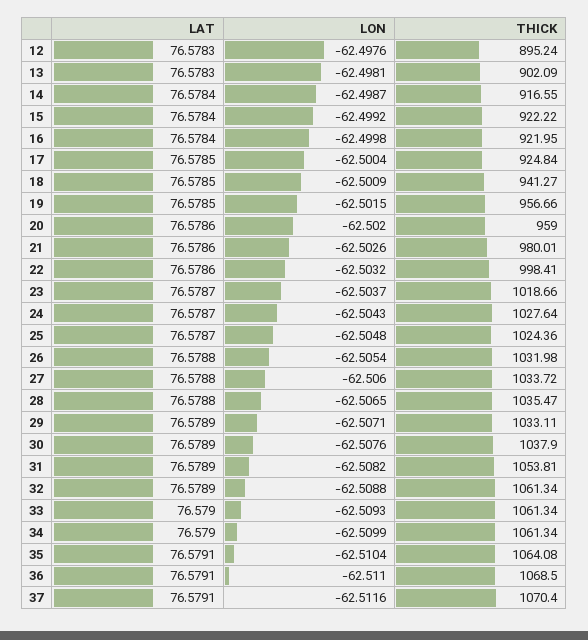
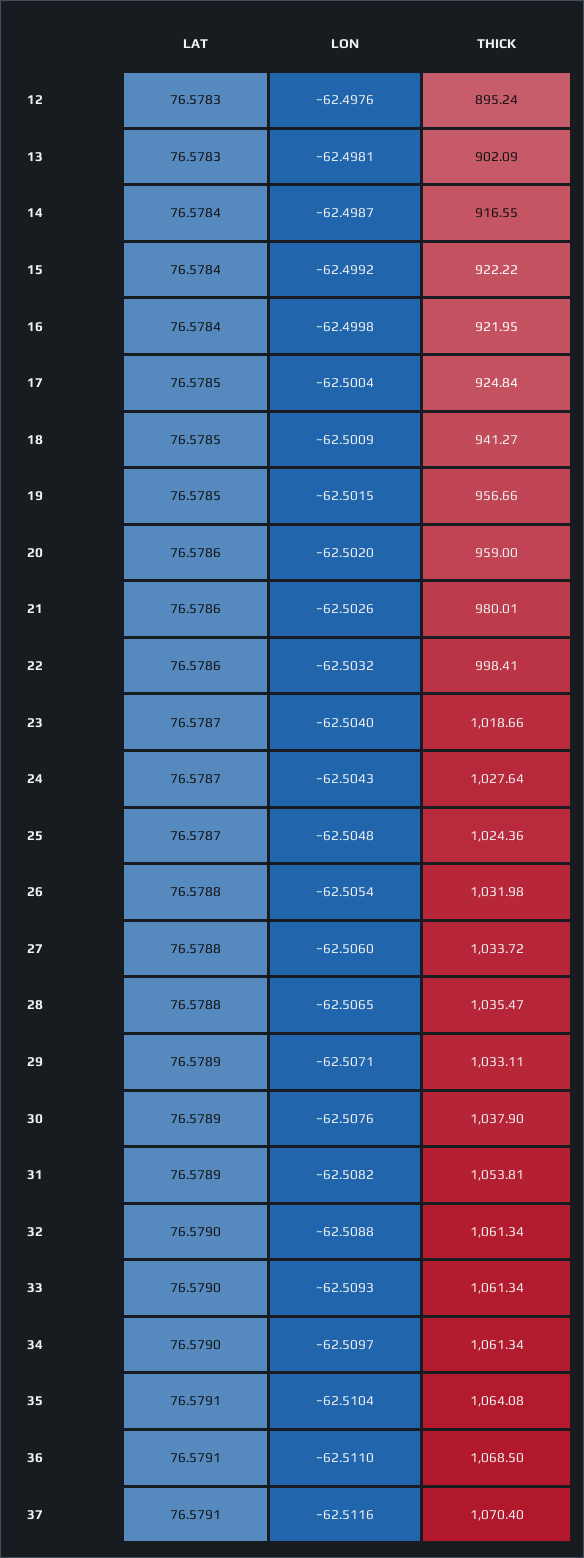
LON, 23: -62.5037 -> -62.504
LAT, 32: 76.5789 -> 76.579
LON, 34: -62.5099 -> -62.5097

